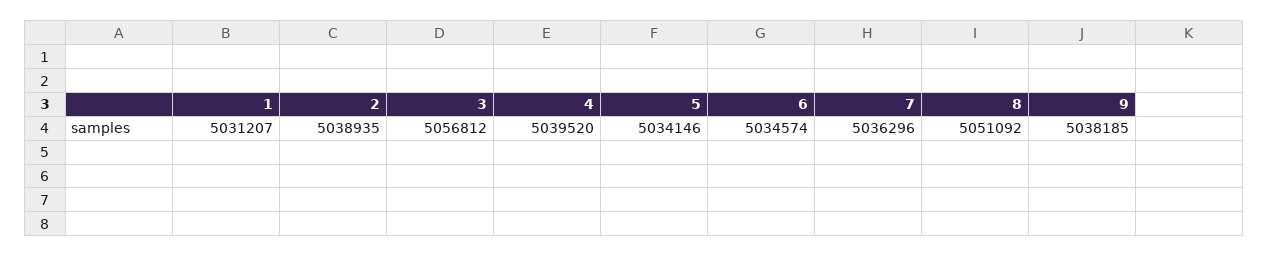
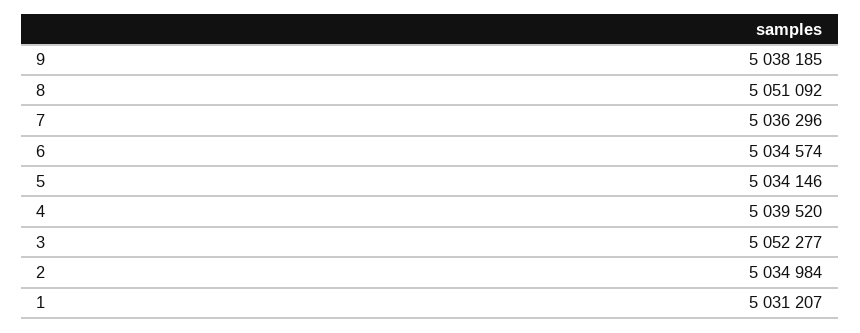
2: 5038935 -> 5034984
3: 5056812 -> 5052277

